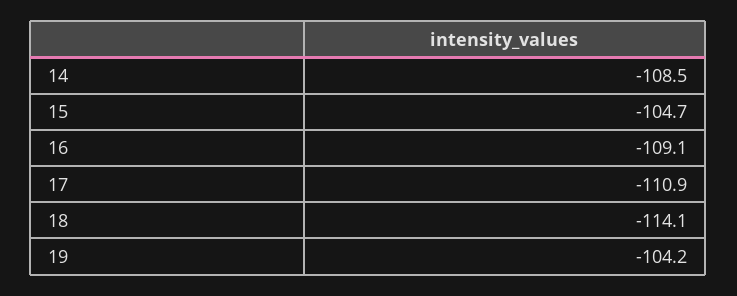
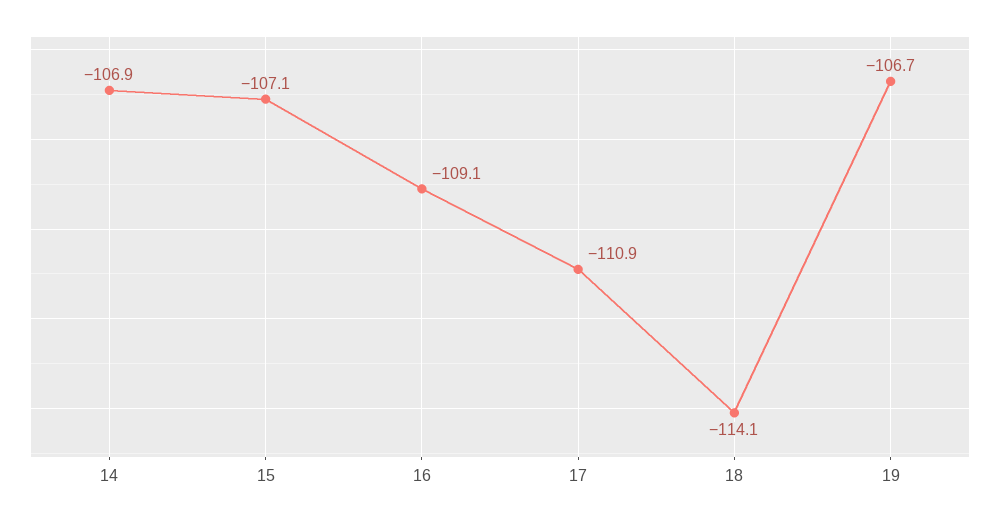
14: -108.5 -> -106.9
15: -104.7 -> -107.1
19: -104.2 -> -106.7

